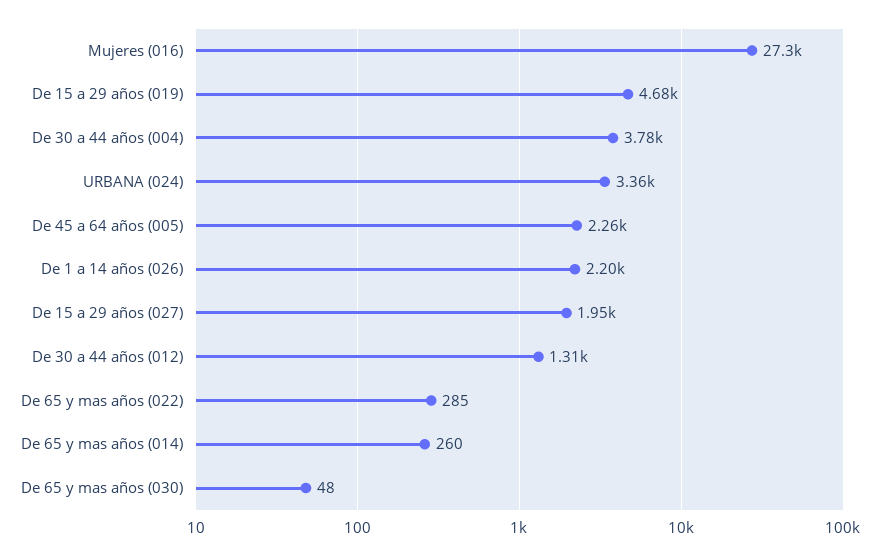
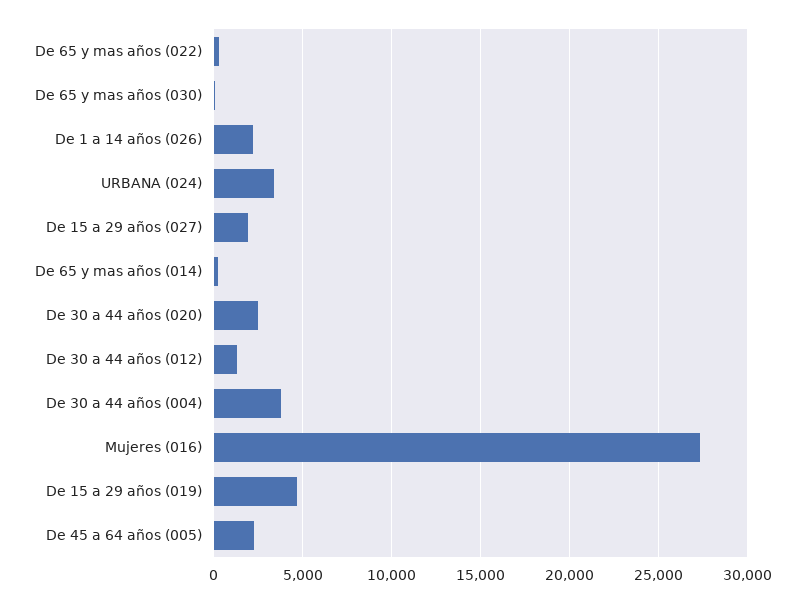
De 30 a 44 años (020): none -> 2500

